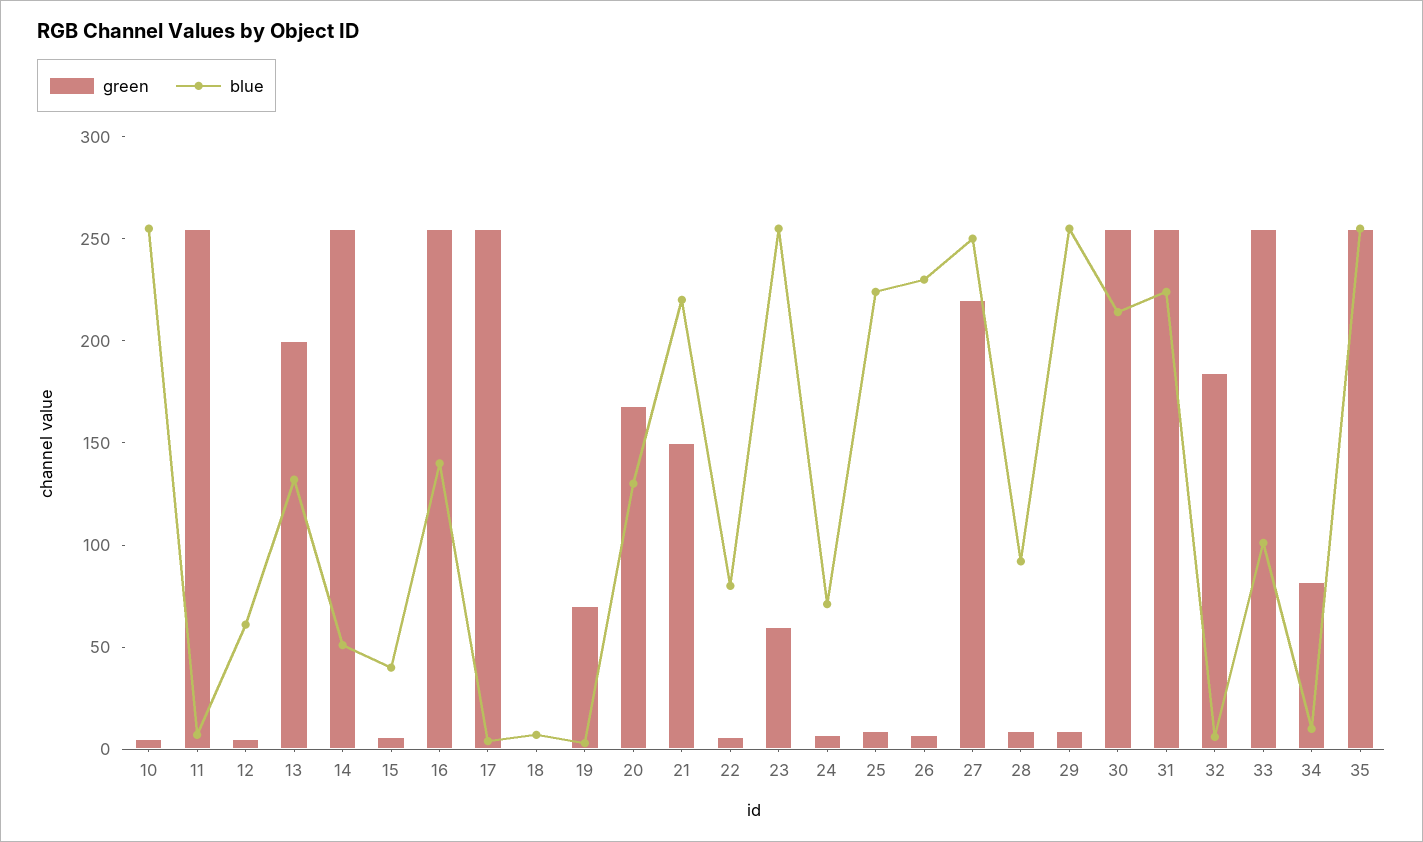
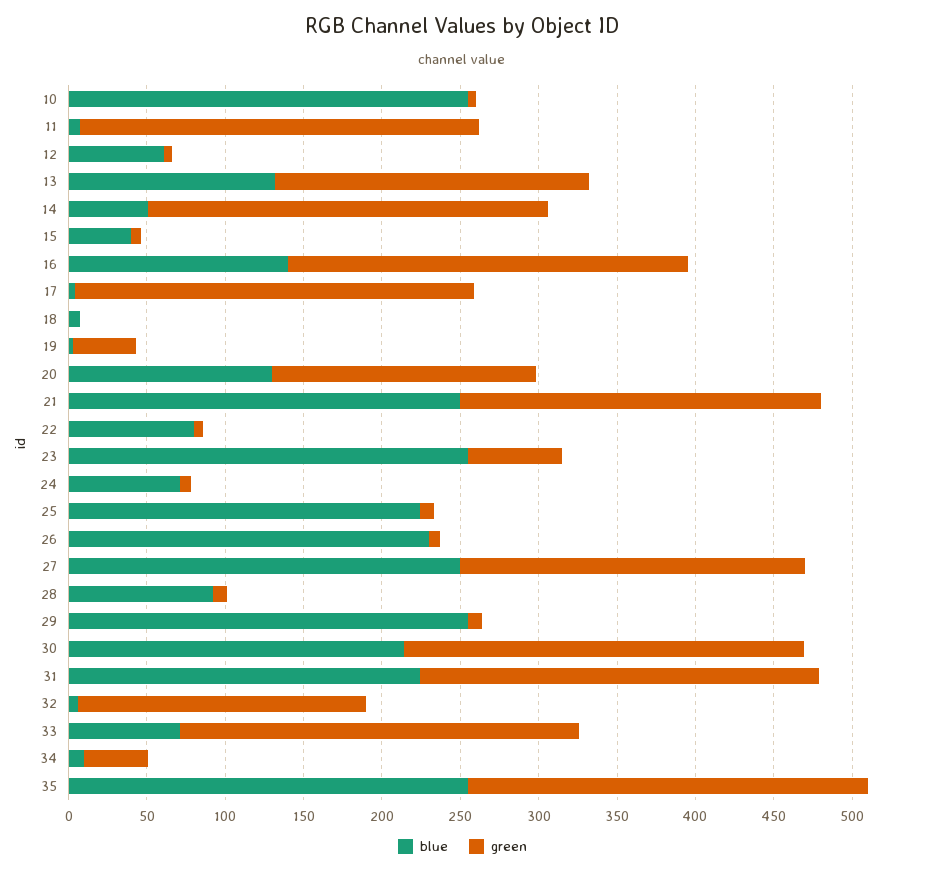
green, 19: 70 -> 40
green, 21: 150 -> 230
blue, 21: 220 -> 250
blue, 33: 100 -> 70
green, 34: 80 -> 40

